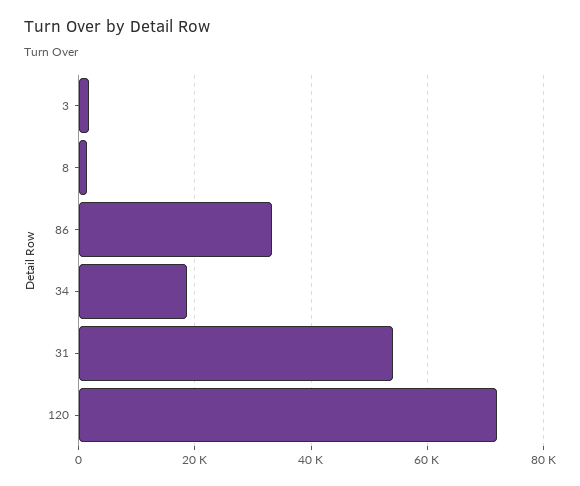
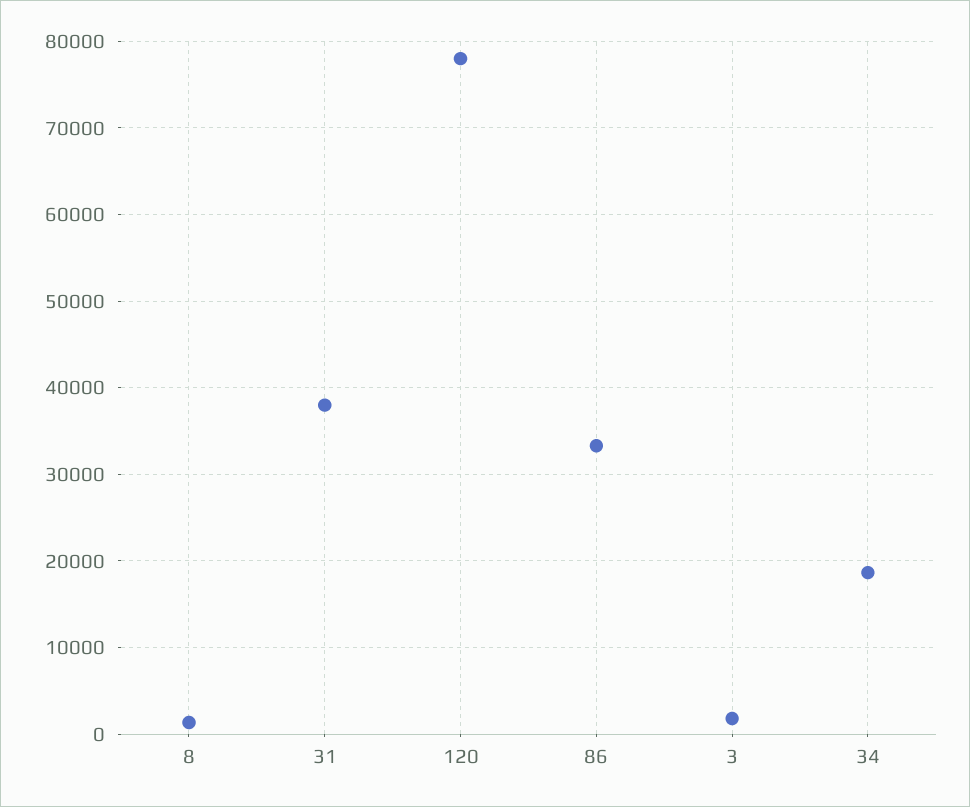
31: 54000 -> 38000
120: 72000 -> 78000

